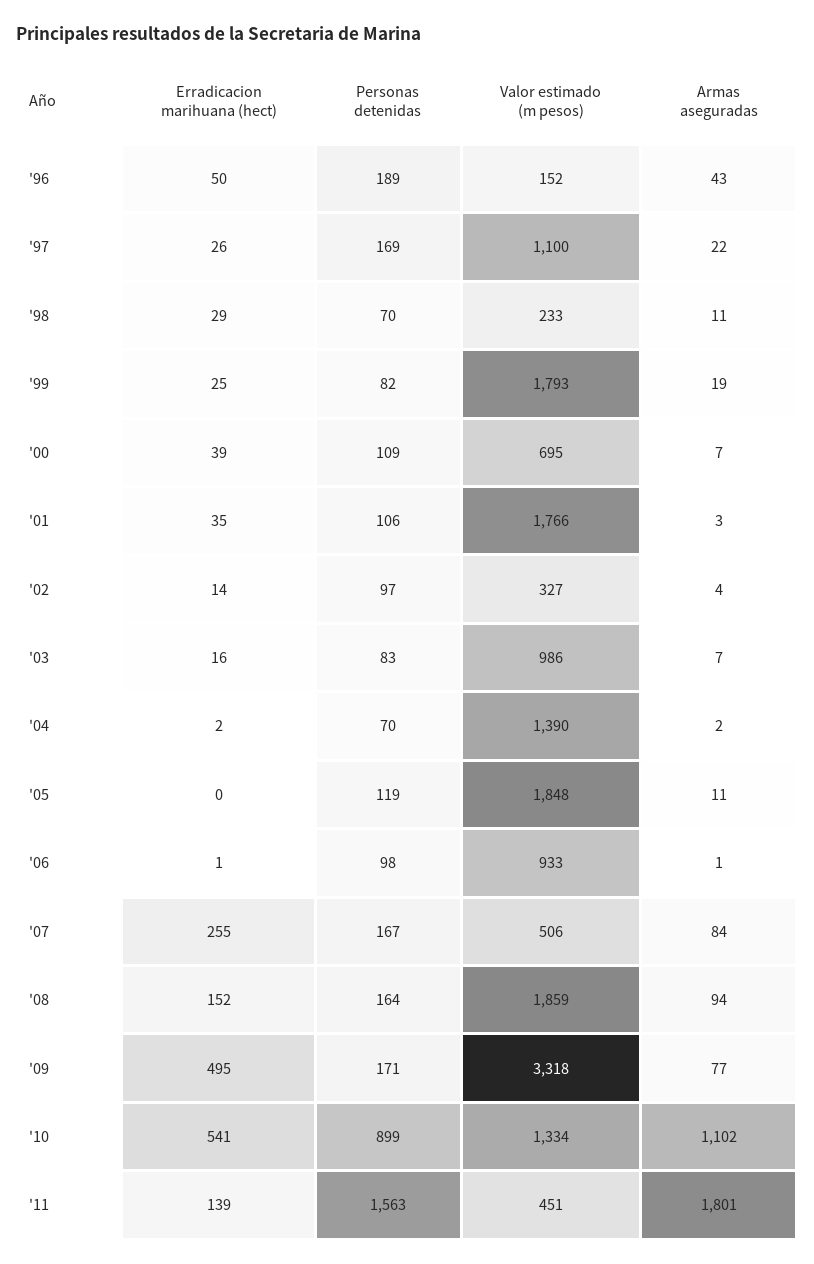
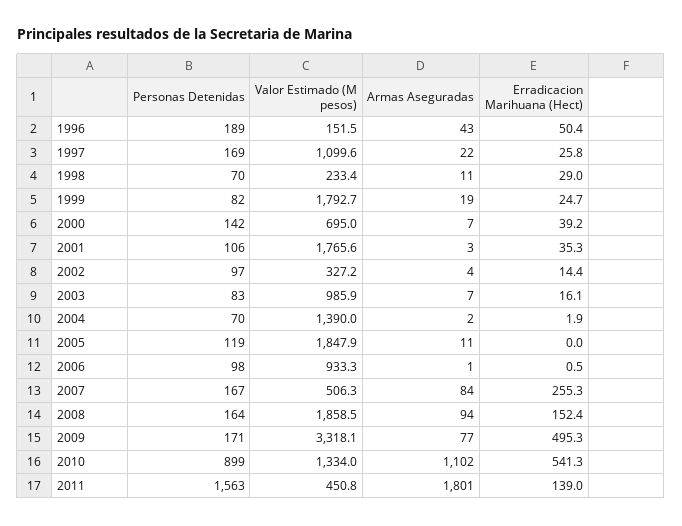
Personas detenidas, '00: 109 -> 142

